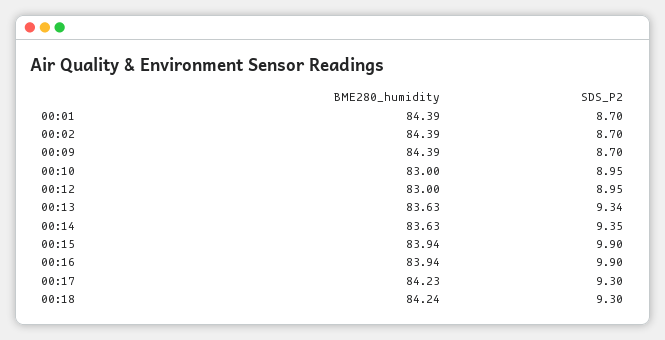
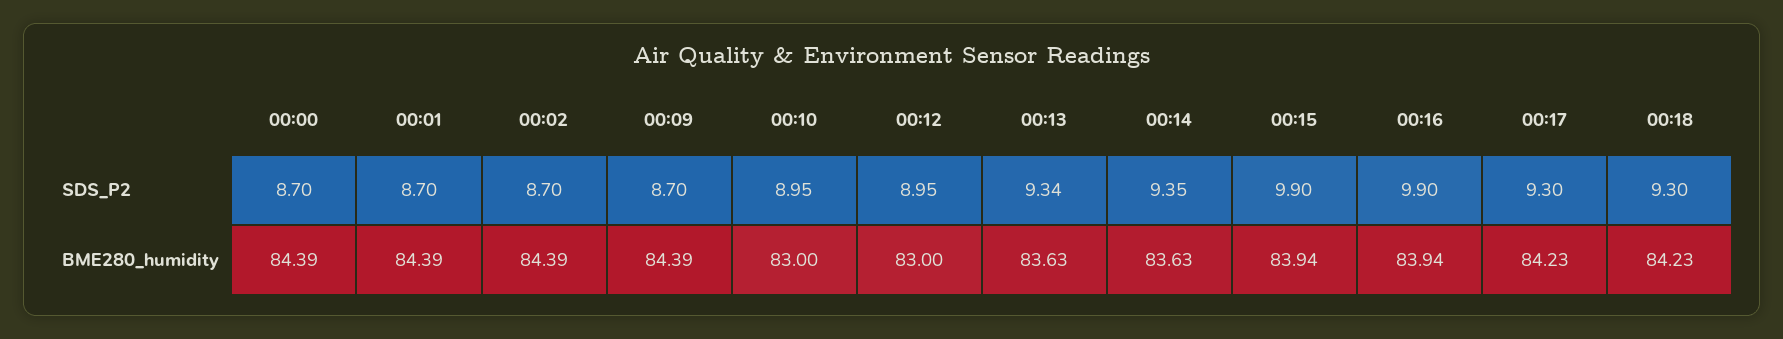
BME280_humidity, 00:18: 84.24 -> 84.23
SDS_P2, 00:00: none -> 8.7
BME280_humidity, 00:00: none -> 84.39

